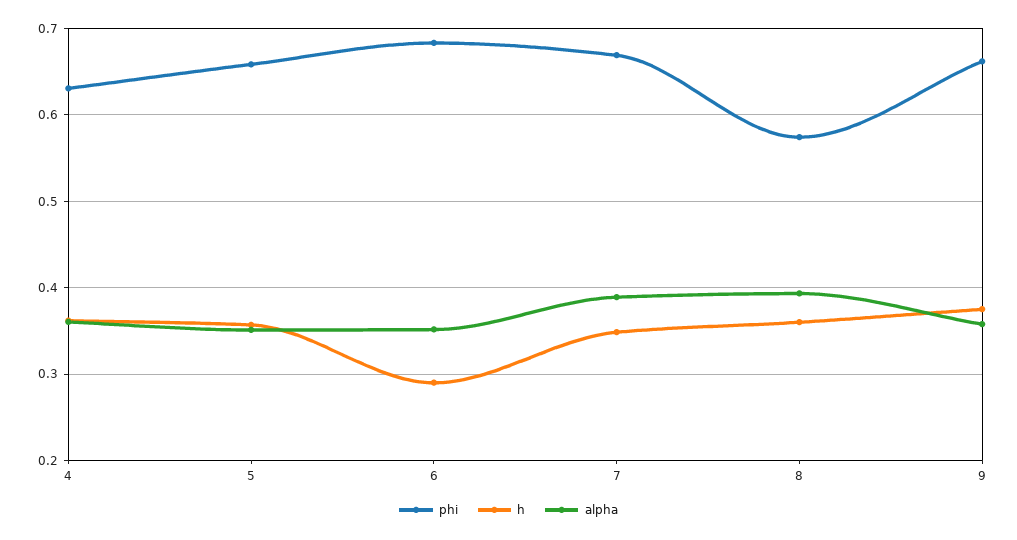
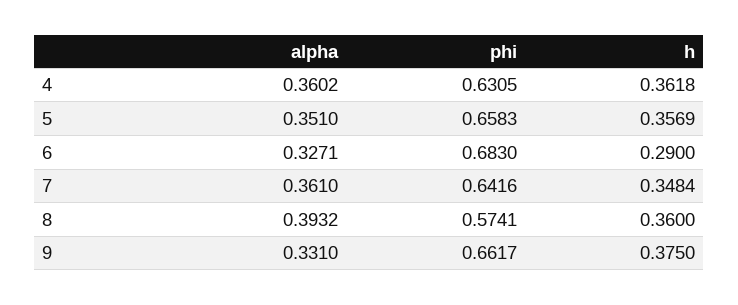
alpha, 6: 0.35 -> 0.3271
phi, 7: 0.67 -> 0.6416
alpha, 7: 0.39 -> 0.361
alpha, 9: 0.36 -> 0.331

